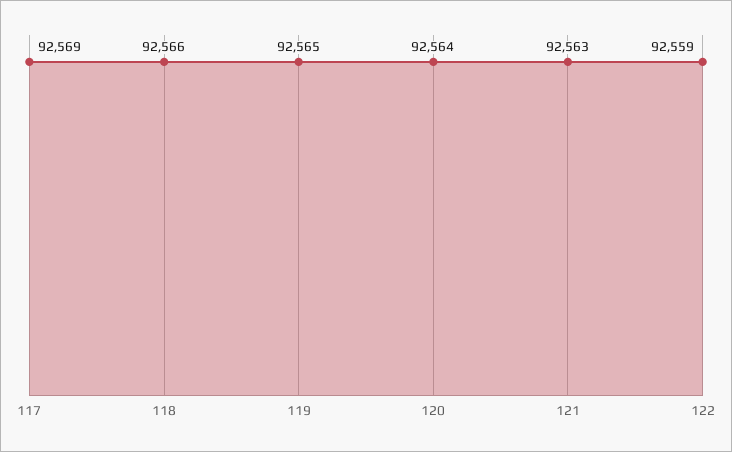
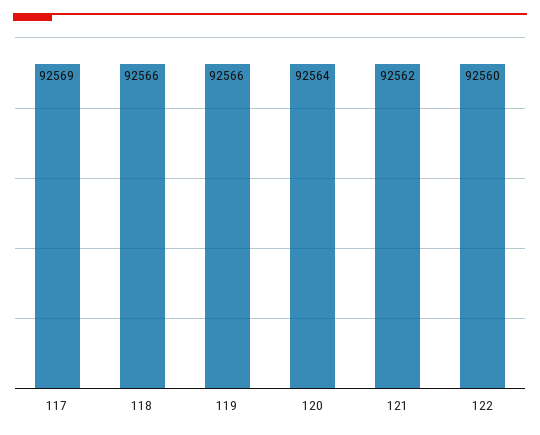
119: 92565 -> 92566
121: 92563 -> 92562
122: 92559 -> 92560

